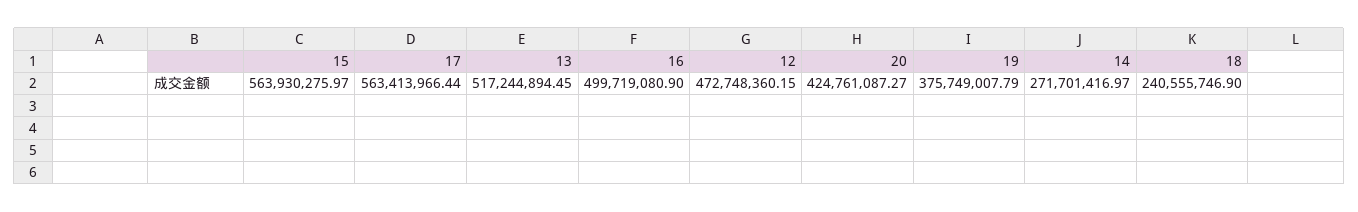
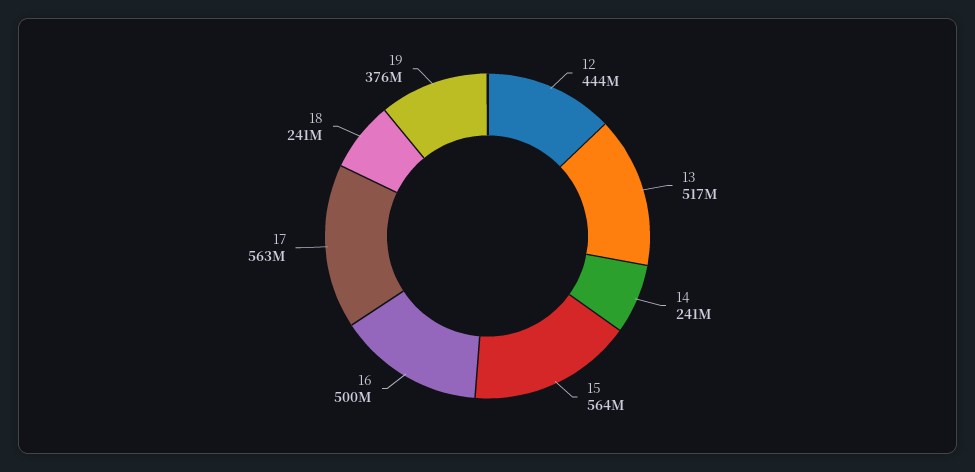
12: 472748360.15 -> 444000000
20: 424761087.27 -> none
14: 271701416.97 -> 241000000

